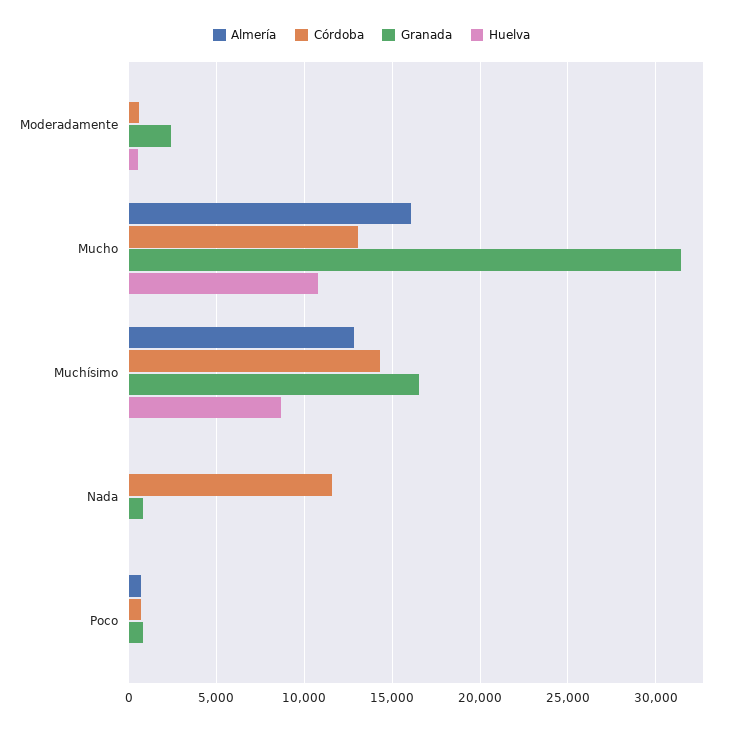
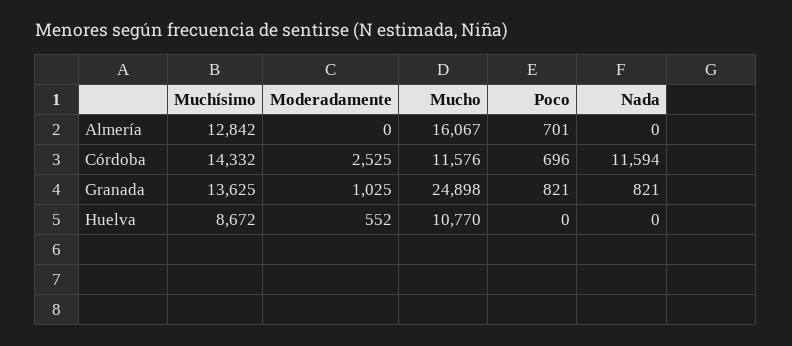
Córdoba, Moderadamente: 500 -> 2525
Granada, Moderadamente: 2500 -> 1025
Córdoba, Mucho: 13000 -> 11576
Granada, Mucho: 31500 -> 24898
Granada, Muchísimo: 16500 -> 13625

